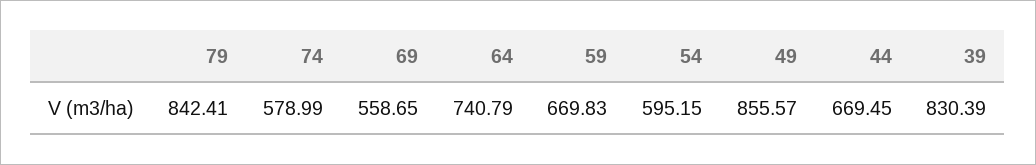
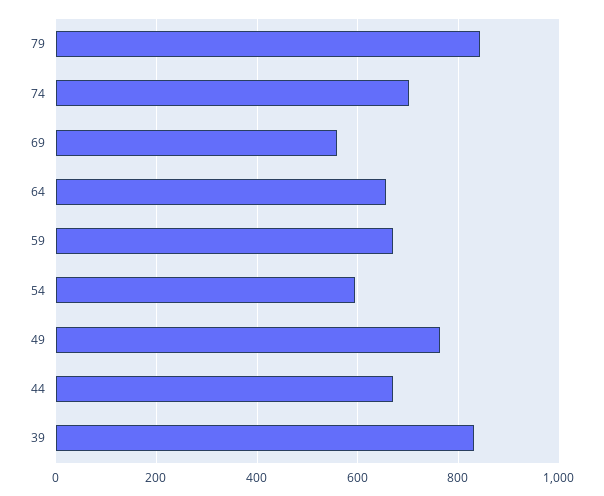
74: 578.99 -> 700
64: 740.79 -> 660
49: 855.57 -> 760

